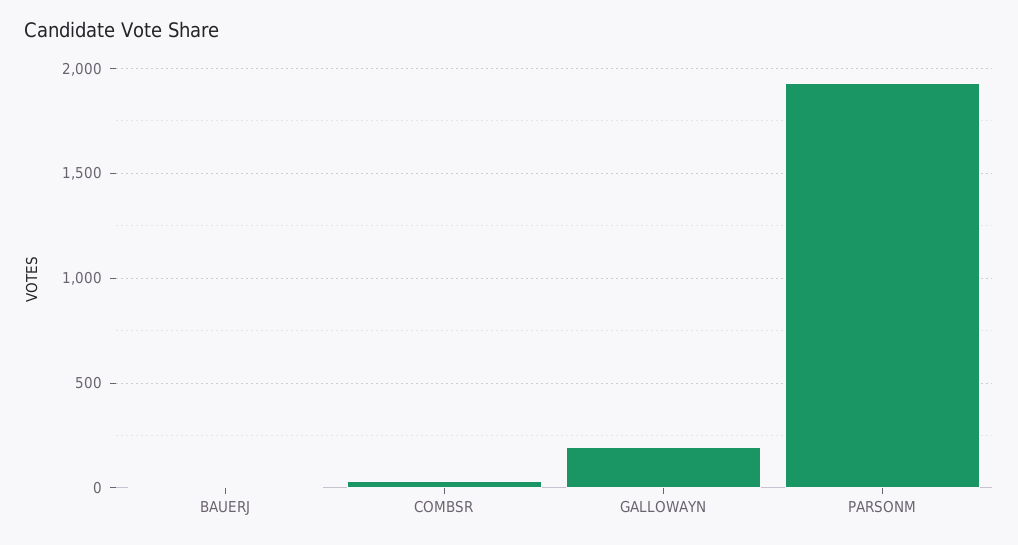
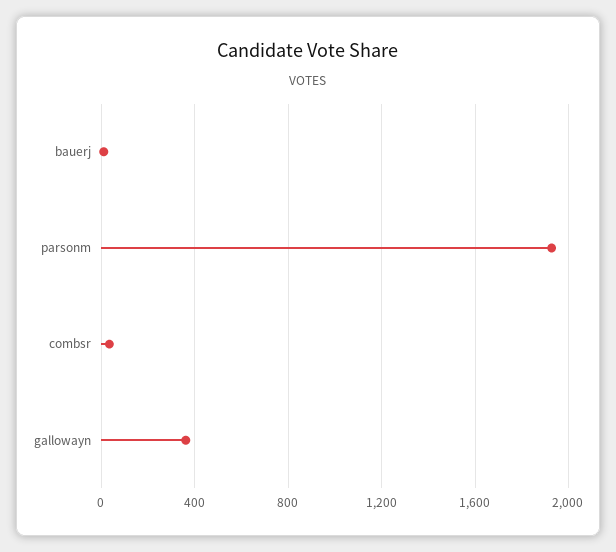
GALLOWAYN: 200 -> 350

